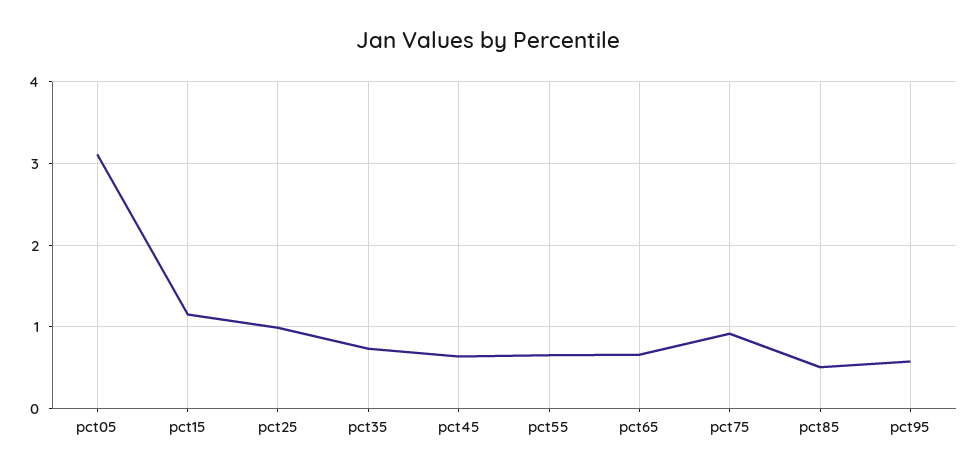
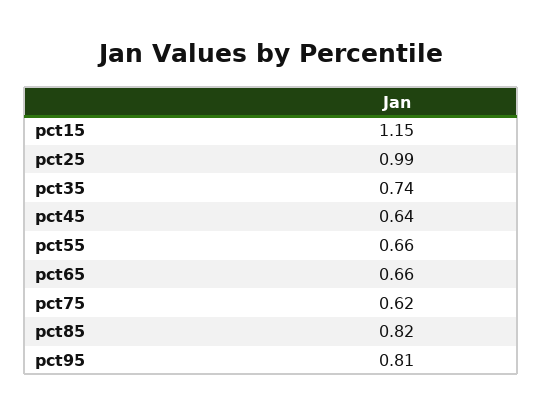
pct05: 3.1 -> none
pct75: 0.9 -> 0.62
pct85: 0.5 -> 0.82
pct95: 0.6 -> 0.81

